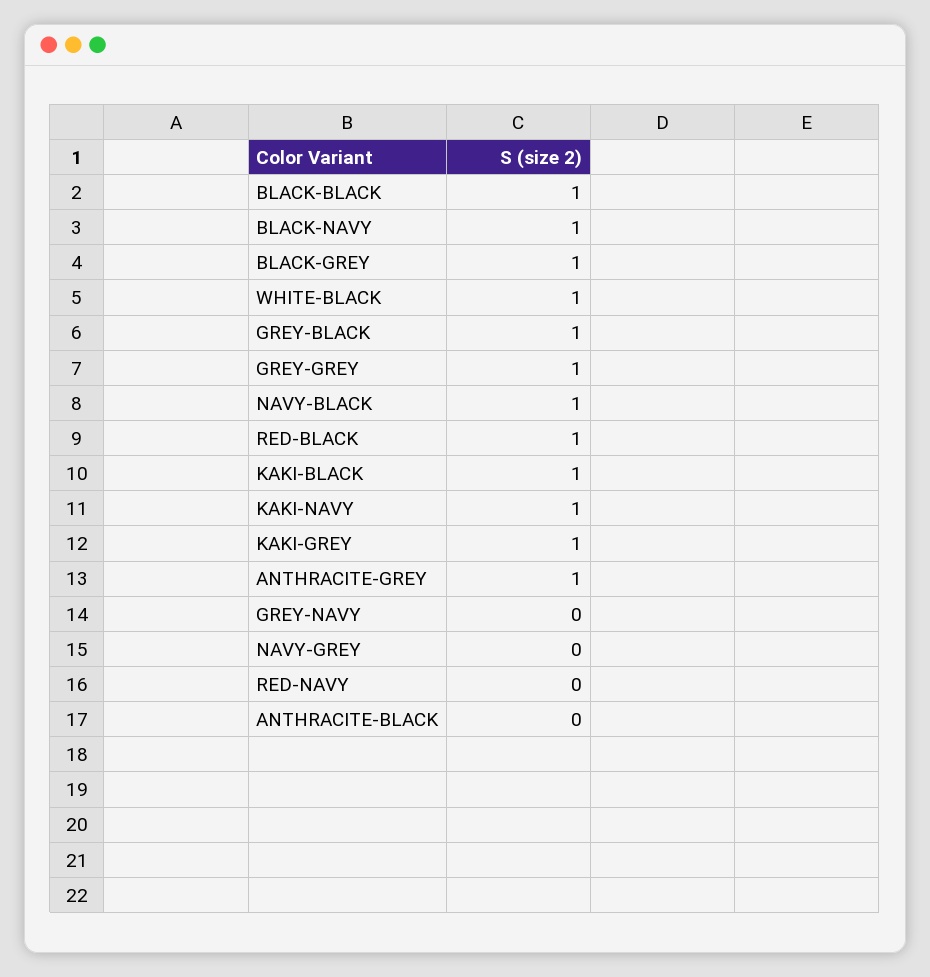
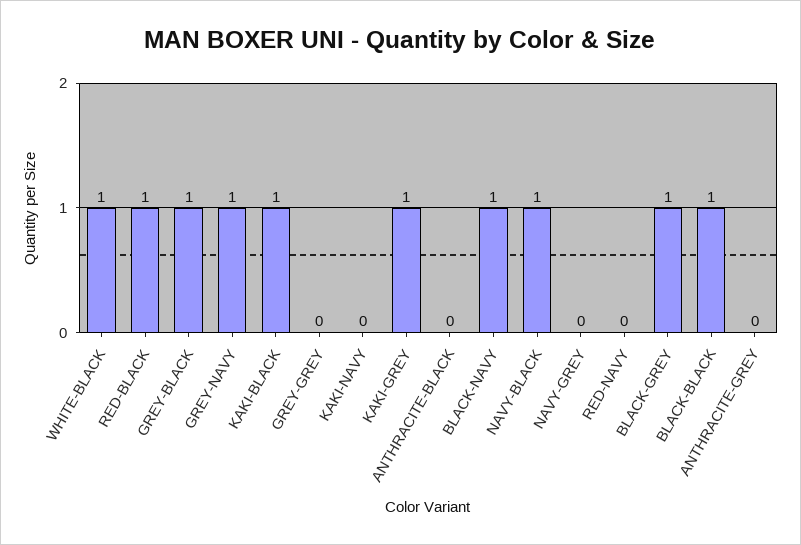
GREY-GREY: 1 -> 0
KAKI-NAVY: 1 -> 0
ANTHRACITE-GREY: 1 -> 0
GREY-NAVY: 0 -> 1

